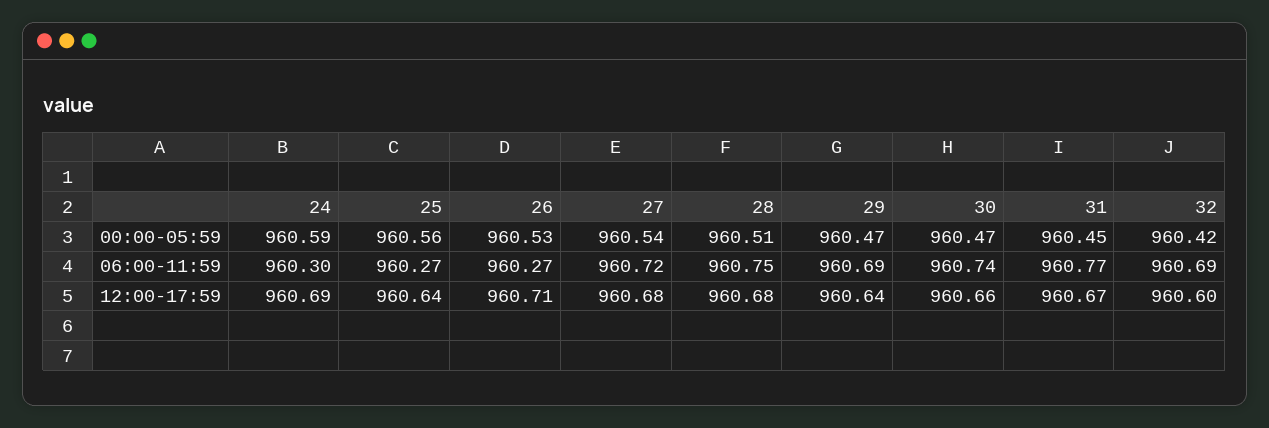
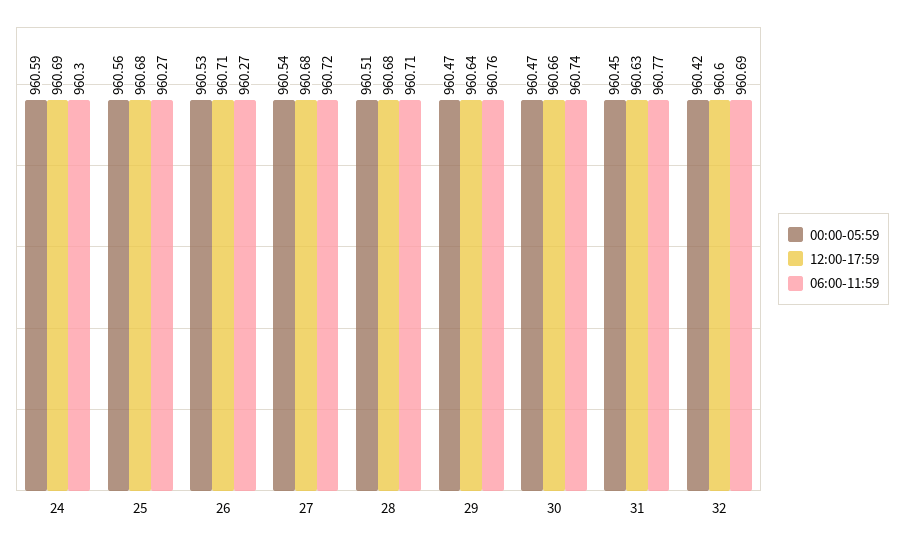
06:00-11:59, 28: 960.75 -> 960.71
06:00-11:59, 29: 960.69 -> 960.76
12:00-17:59, 25: 960.64 -> 960.68
12:00-17:59, 31: 960.67 -> 960.63

